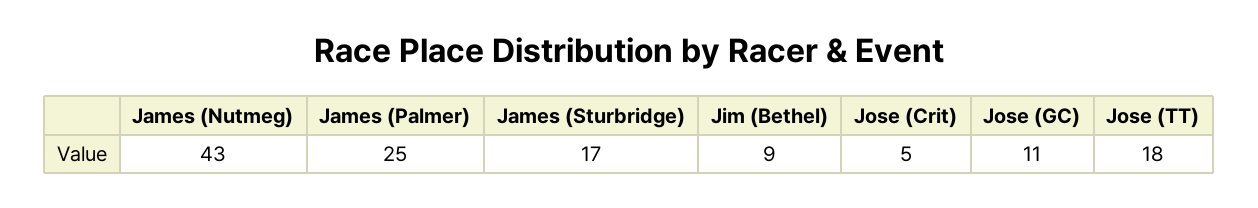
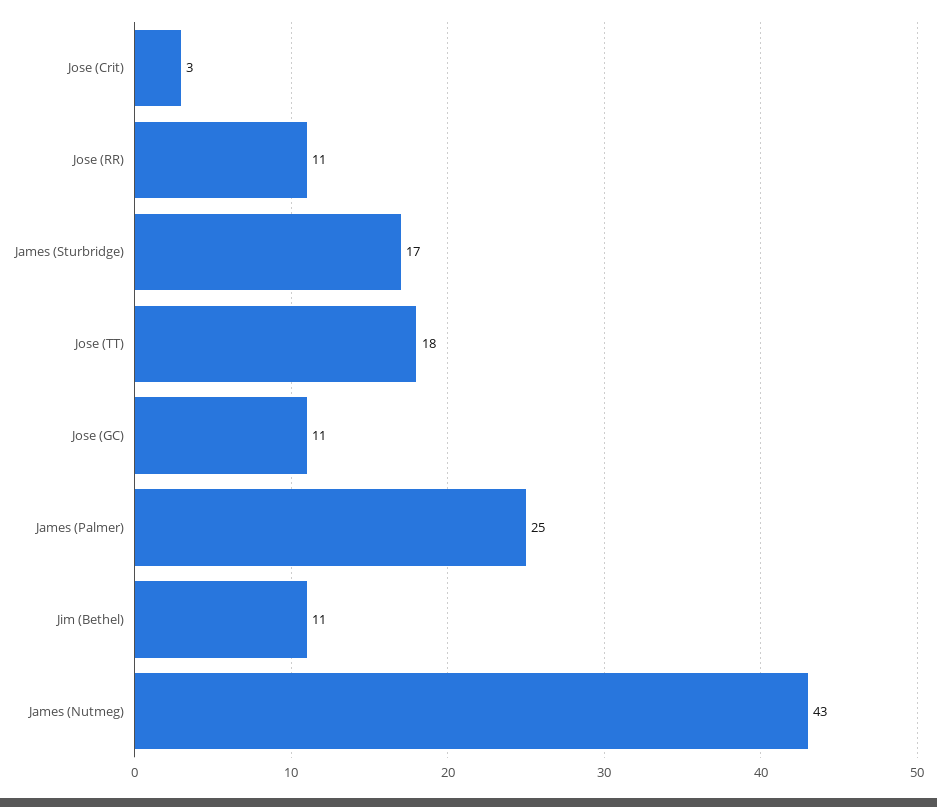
Jim (Bethel): 9 -> 11
Jose (Crit): 5 -> 3
Jose (RR): none -> 11

